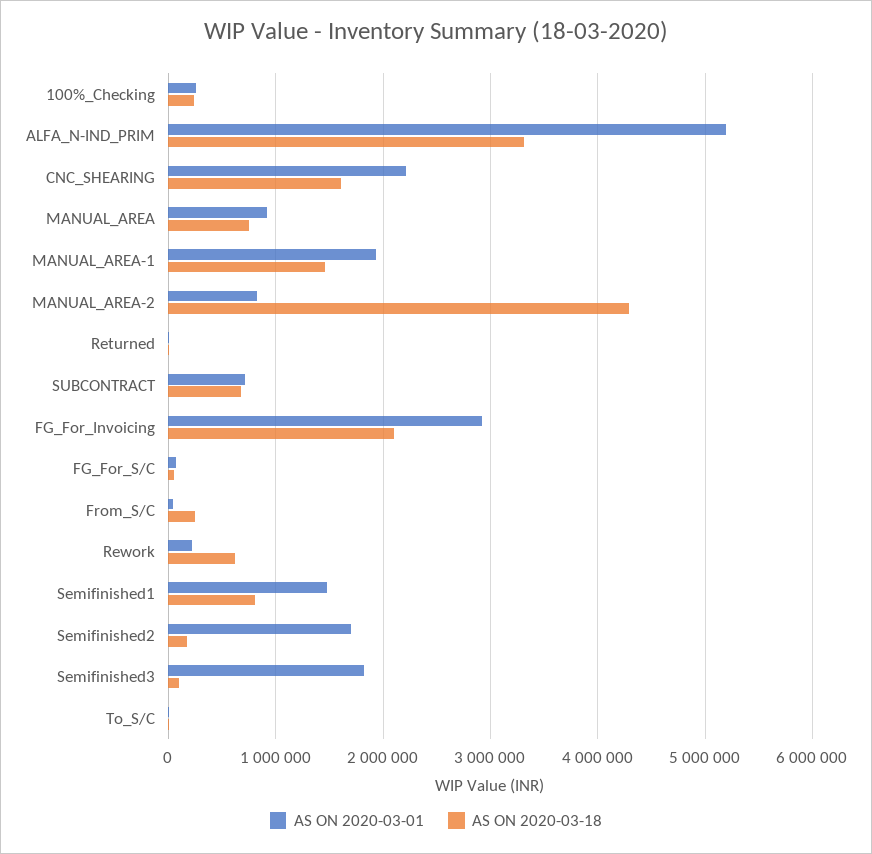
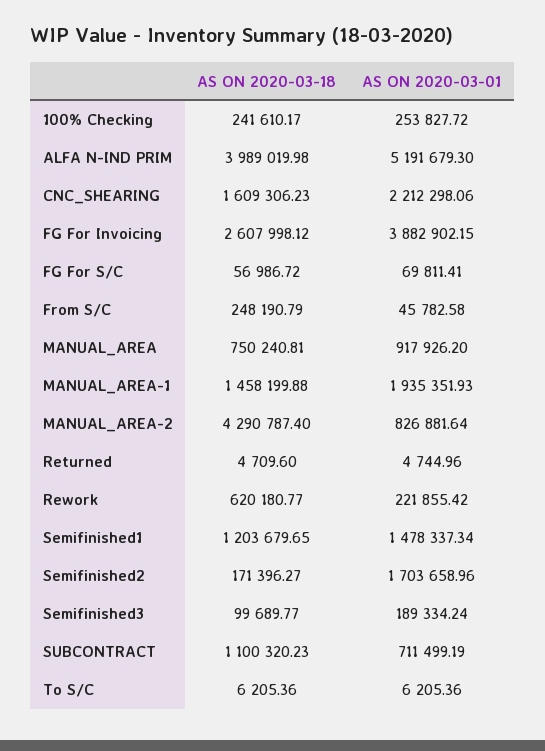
AS ON 2020-03-18, ALFA_N-IND_PRIM: 3300000 -> 3989019.98
AS ON 2020-03-18, SUBCONTRACT: 700000 -> 1100320.23
AS ON 2020-03-01, FG_For_Invoicing: 2900000 -> 3882902.15
AS ON 2020-03-18, FG_For_Invoicing: 2100000 -> 2607998.12
AS ON 2020-03-18, Semifinished1: 800000 -> 1203679.65
AS ON 2020-03-01, Semifinished3: 1800000 -> 189334.24

